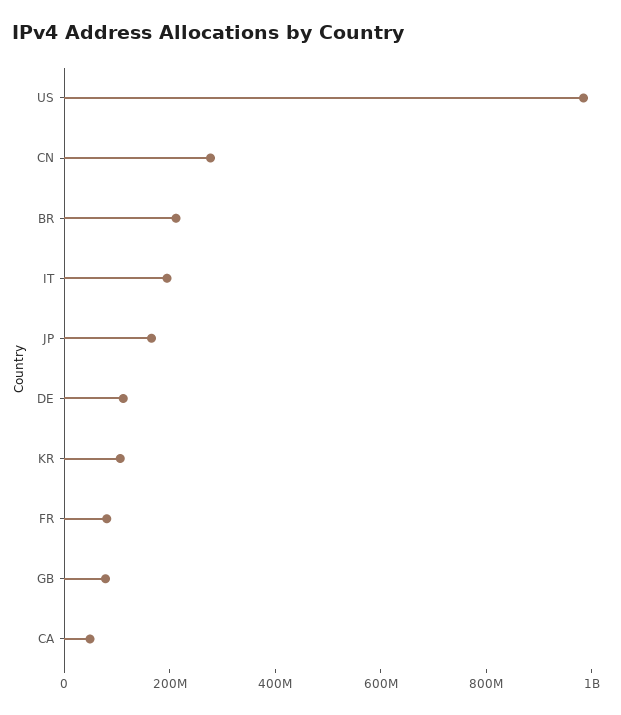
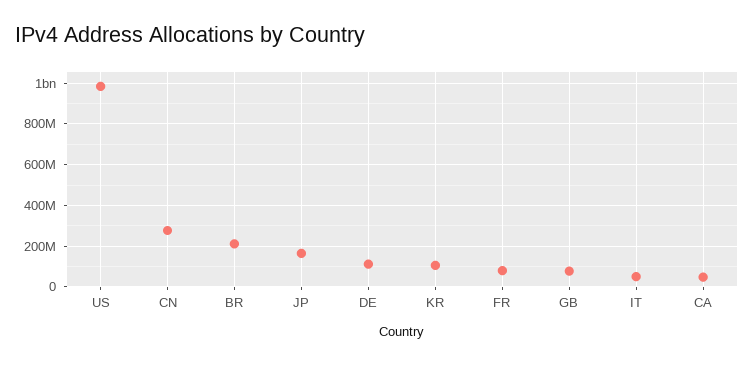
IT: 200000000 -> 50000000

